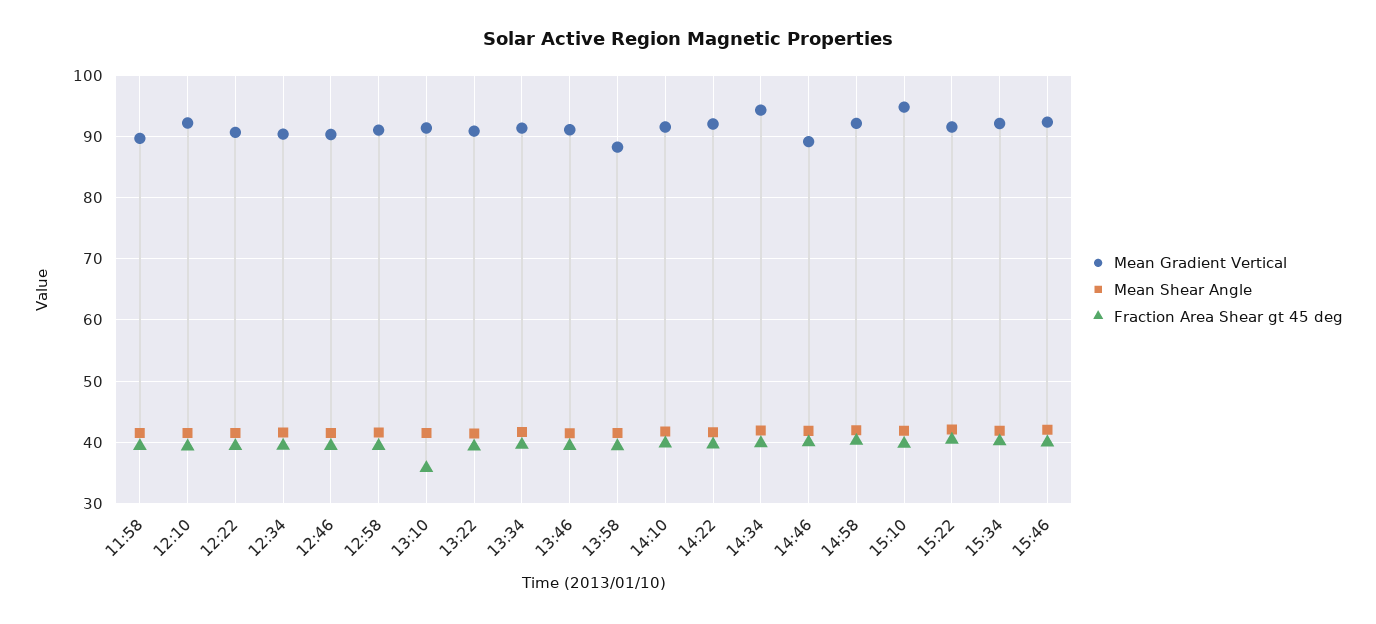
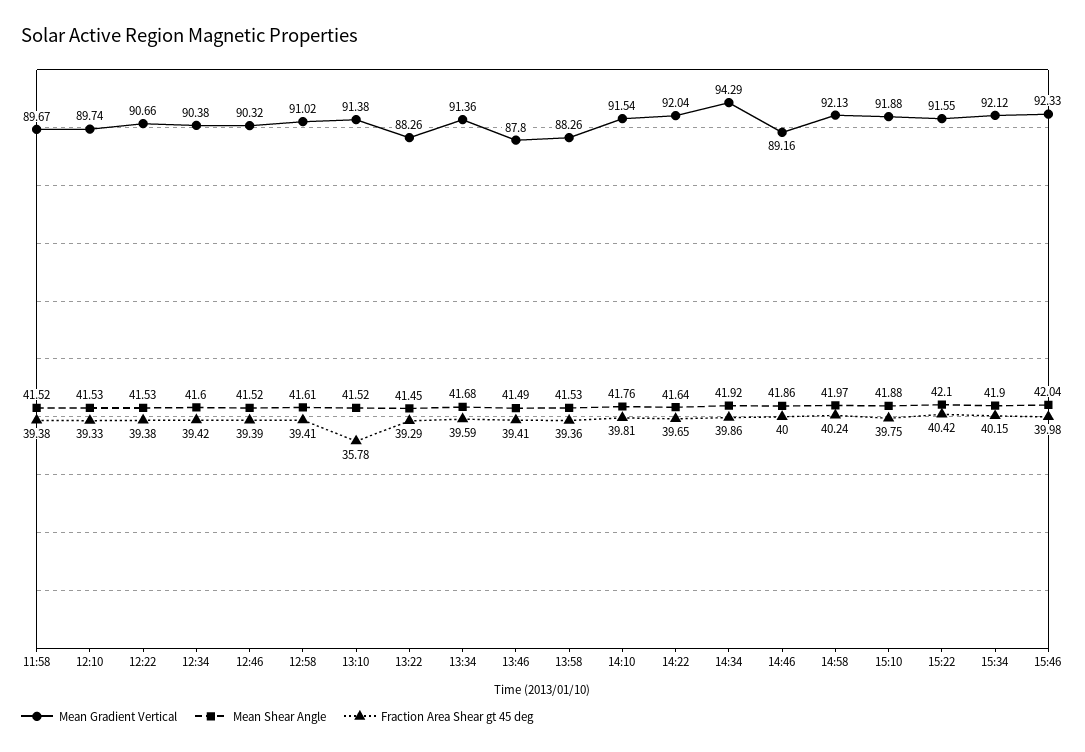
Mean Gradient Vertical, 12:10: 92 -> 89.74
Mean Gradient Vertical, 13:22: 91 -> 88.26
Mean Gradient Vertical, 13:46: 91 -> 87.8
Mean Gradient Vertical, 15:10: 95 -> 91.88

